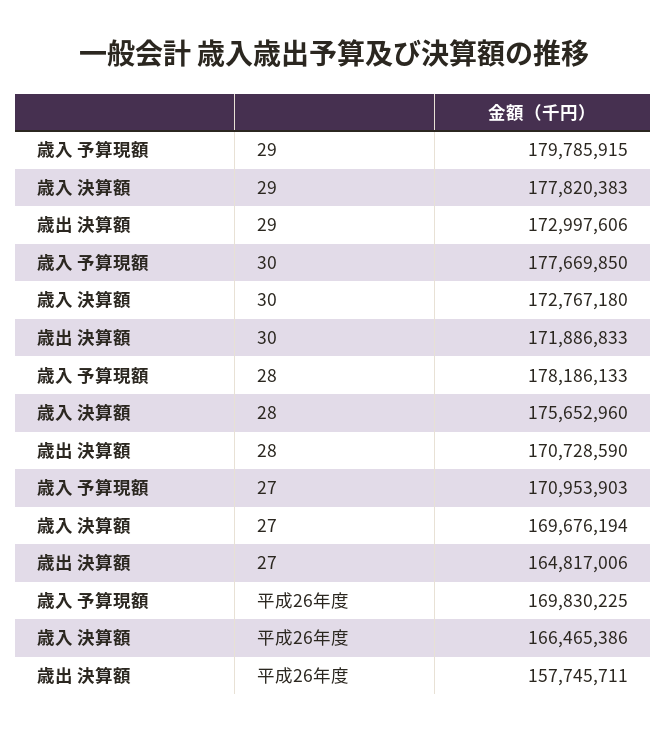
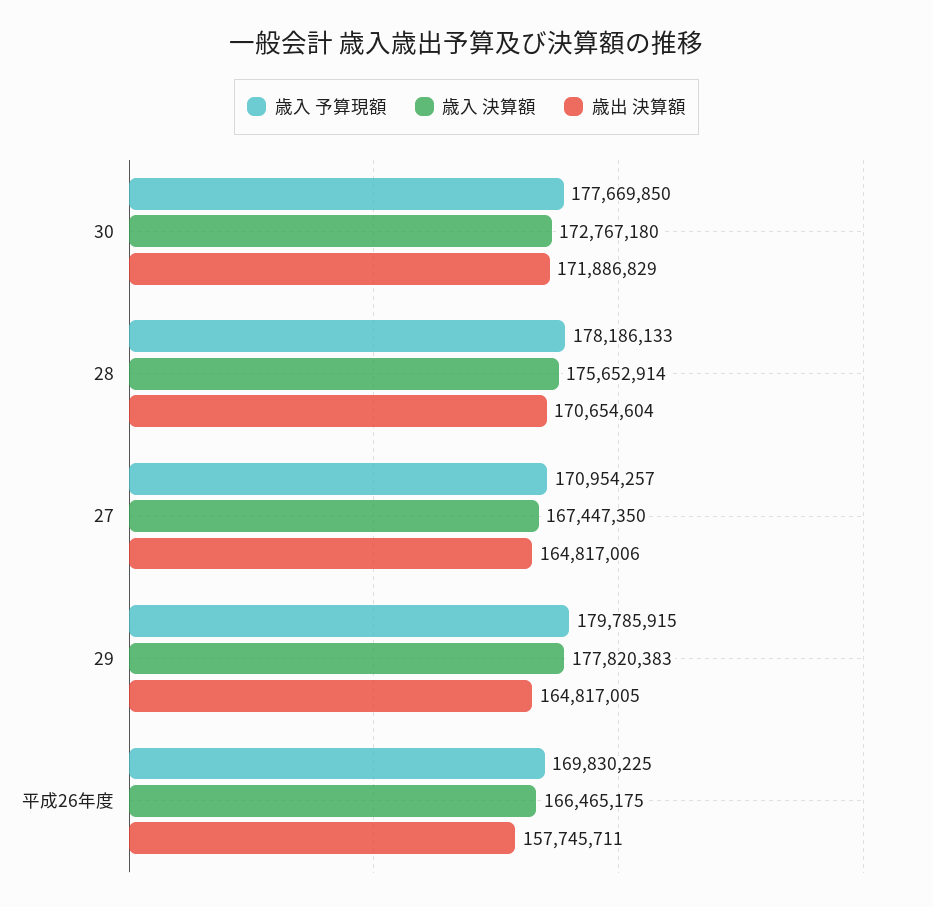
歳出 決算額, 29: 172997606 -> 164817005
歳出 決算額, 30: 171886833 -> 171886829
歳入 決算額, 28: 175652960 -> 175652914
歳出 決算額, 28: 170728590 -> 170654604
歳入 予算現額, 27: 170953903 -> 170954257
歳入 決算額, 27: 169676194 -> 167447350
歳入 決算額, 平成26年度: 166465386 -> 166465175

